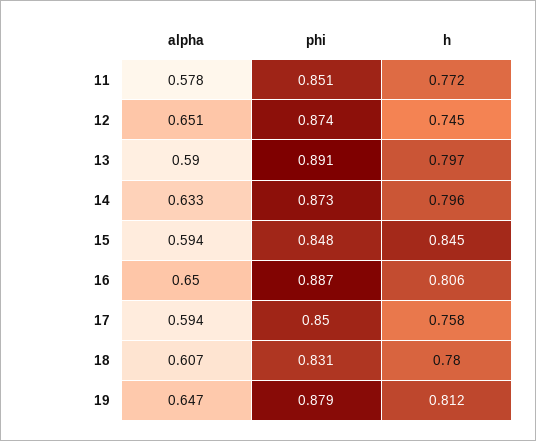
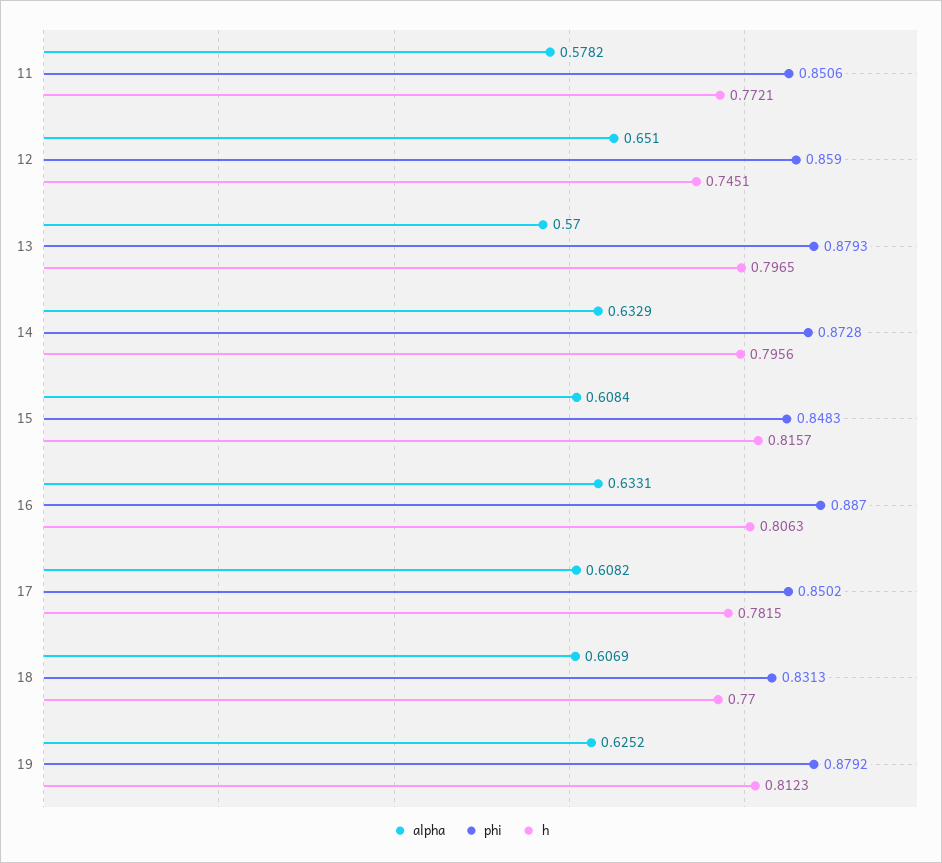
phi, 12: 0.874 -> 0.859
alpha, 13: 0.59 -> 0.57
phi, 13: 0.891 -> 0.8793
alpha, 15: 0.594 -> 0.6084
h, 15: 0.845 -> 0.8157
alpha, 16: 0.65 -> 0.6331
alpha, 17: 0.594 -> 0.6082
h, 17: 0.758 -> 0.7815
h, 18: 0.78 -> 0.77
alpha, 19: 0.647 -> 0.6252

